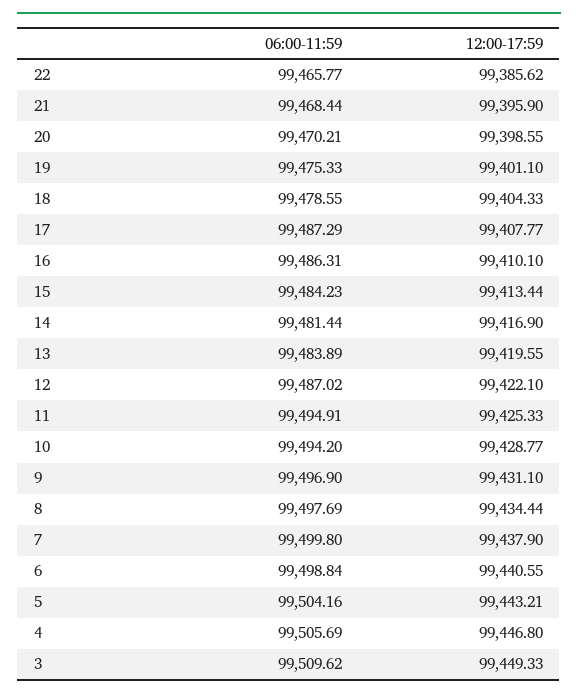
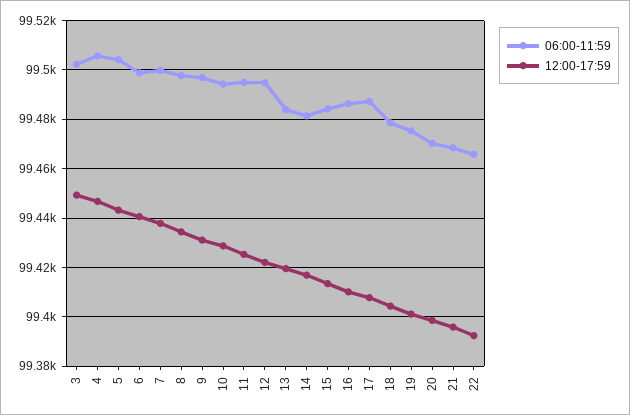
12:00-17:59, 22: 99385.62 -> 99392.5
06:00-11:59, 12: 99487.02 -> 99495
06:00-11:59, 3: 99509.62 -> 99502.5

